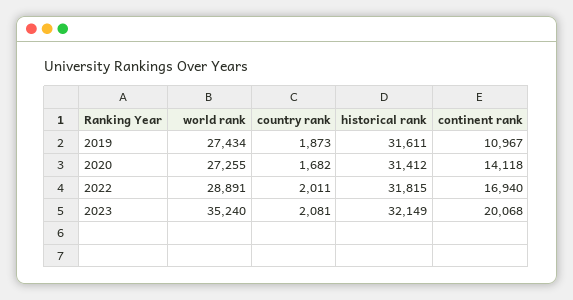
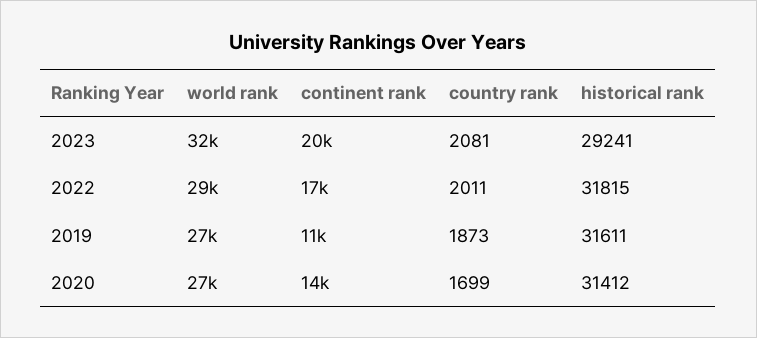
country rank, 2020: 1682 -> 1699
world rank, 2023: 35240 -> 32000
historical rank, 2023: 32149 -> 29241

